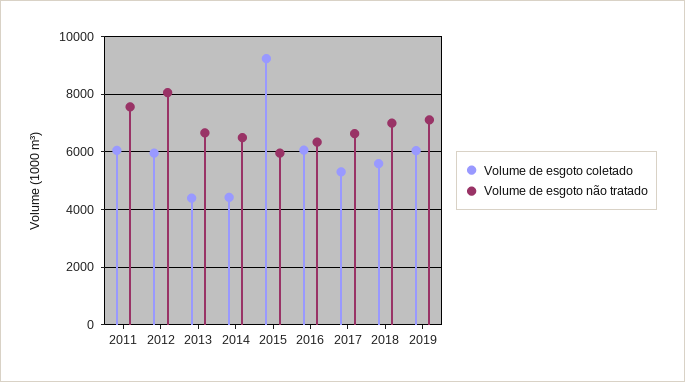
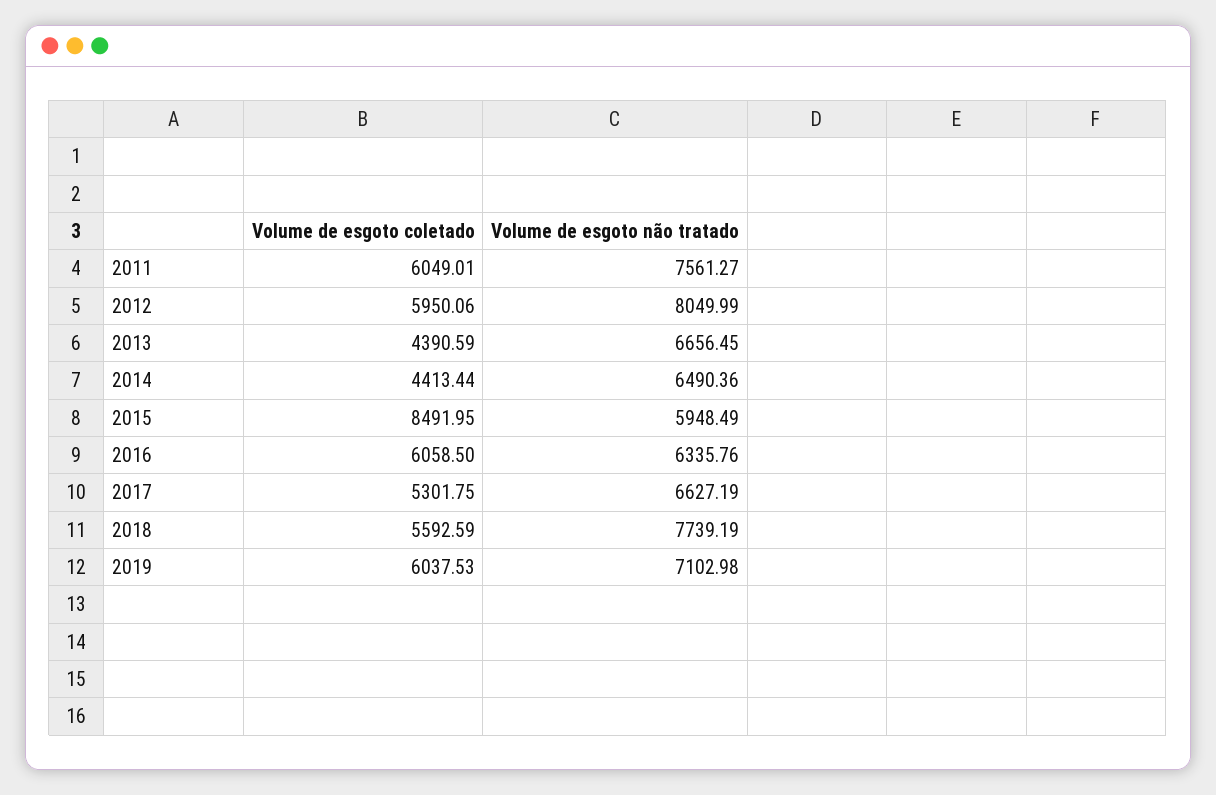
Volume de esgoto coletado, 2015: 9250 -> 8491.95
Volume de esgoto não tratado, 2018: 7000 -> 7739.19

